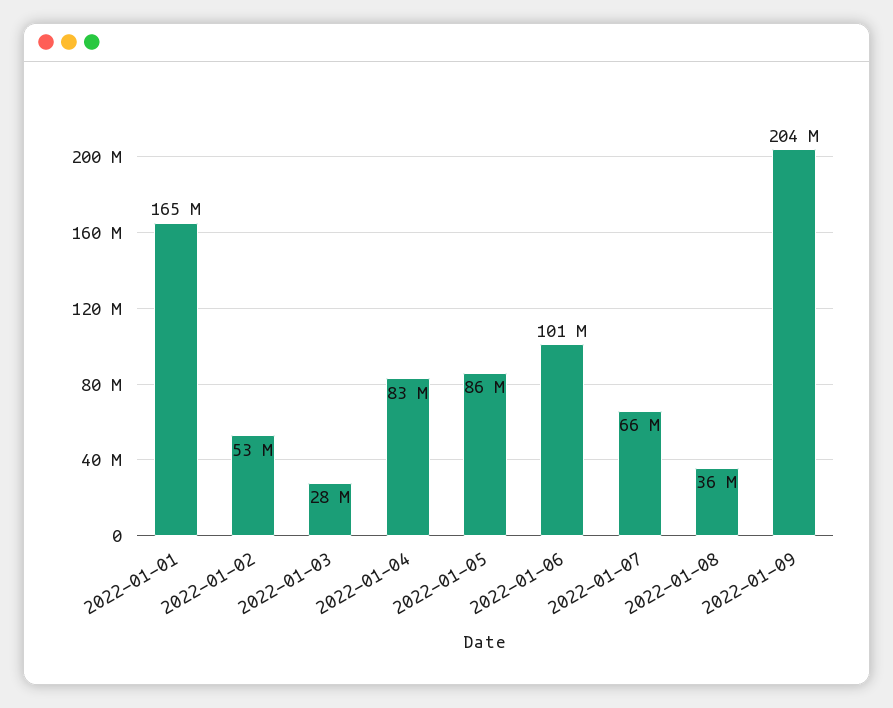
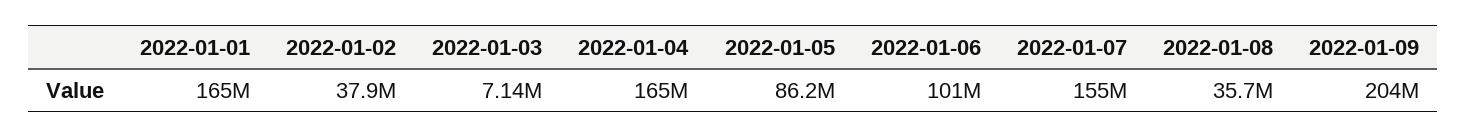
2022-01-02: 53000000 -> 37900000
2022-01-03: 28000000 -> 7140000
2022-01-04: 83000000 -> 165000000
2022-01-07: 66000000 -> 155000000

